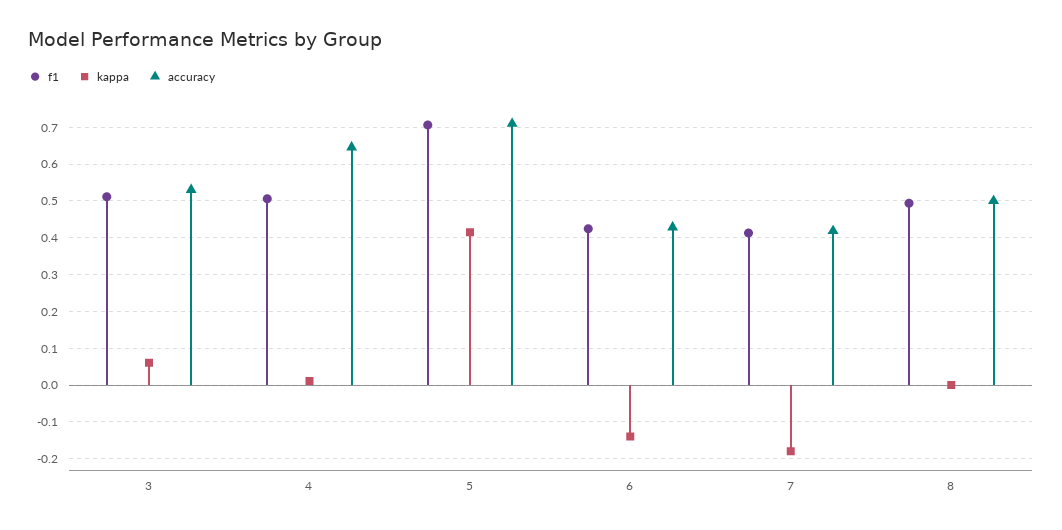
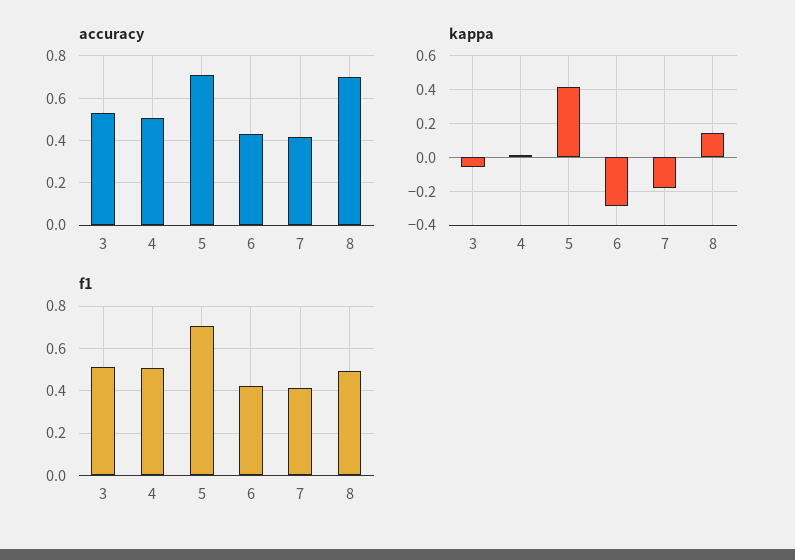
kappa, 3: 0.06 -> -0.05
accuracy, 4: 0.64 -> 0.5
kappa, 6: -0.14 -> -0.3
kappa, 8: 0 -> 0.15
accuracy, 8: 0.5 -> 0.7

